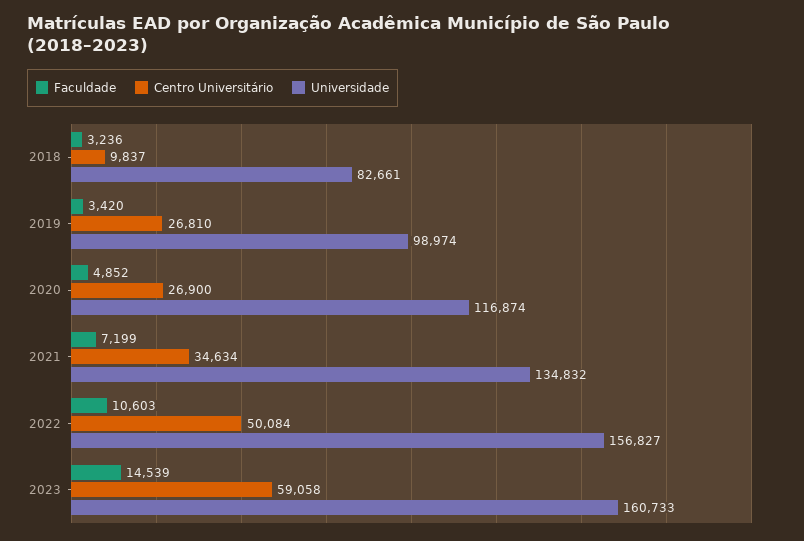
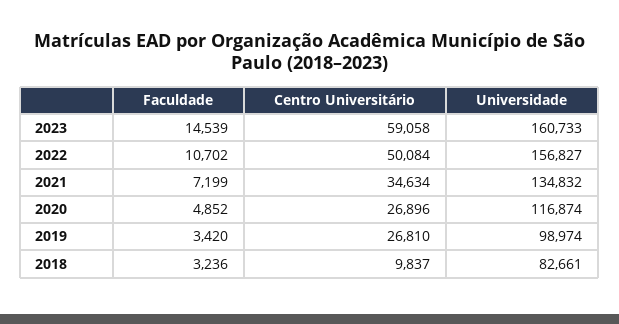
Centro Universitário, 2020: 26900 -> 26896
Faculdade, 2022: 10603 -> 10702

